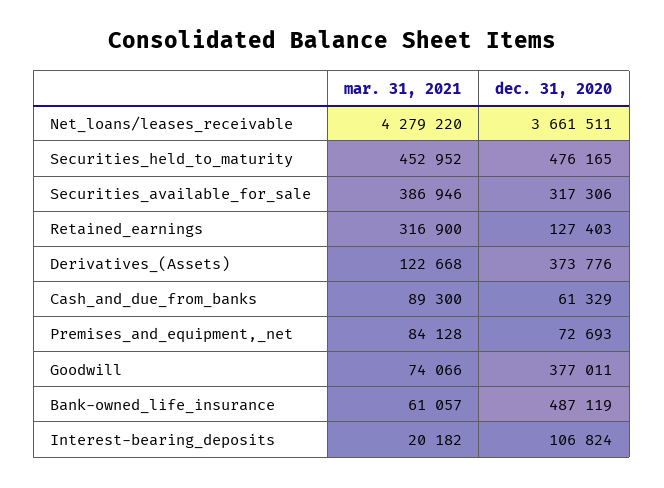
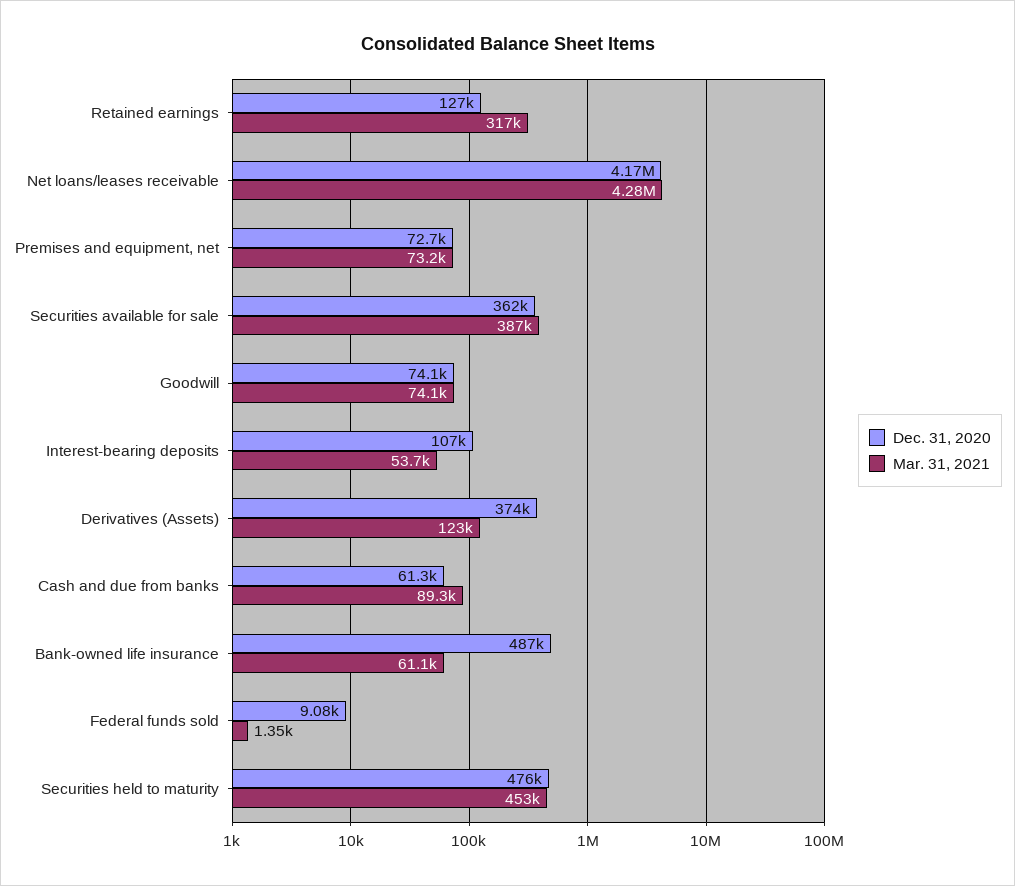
dec. 31, 2020, Net_loans/leases_receivable: 3661511 -> 4170000
dec. 31, 2020, Securities_available_for_sale: 317306 -> 362000
mar. 31, 2021, Premises_and_equipment,_net: 84128 -> 73200
dec. 31, 2020, Goodwill: 377011 -> 74100
mar. 31, 2021, Interest-bearing_deposits: 20182 -> 53700
dec. 31, 2020, Federal funds sold: none -> 9080
mar. 31, 2021, Federal funds sold: none -> 1350

